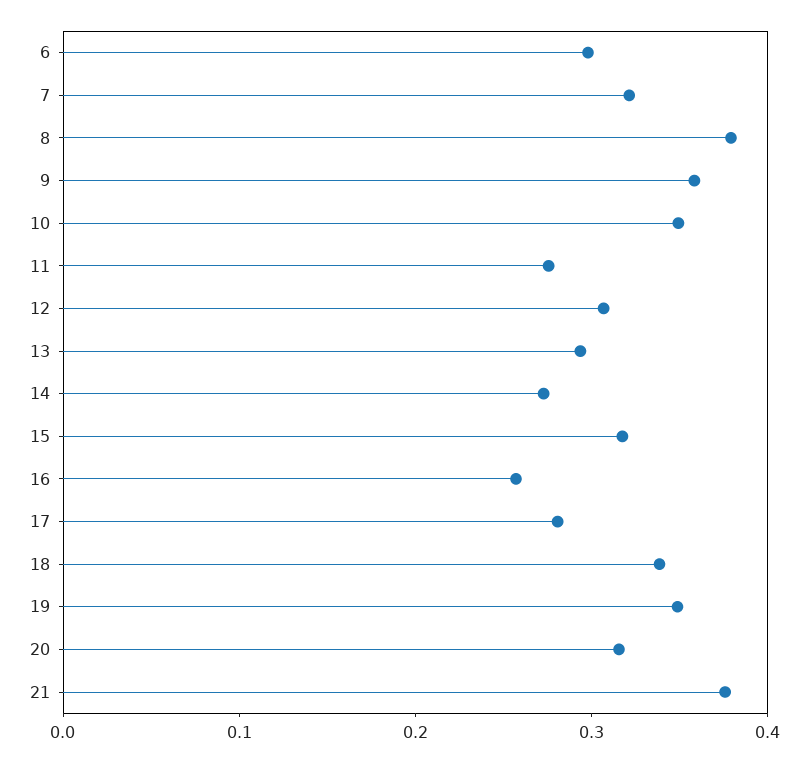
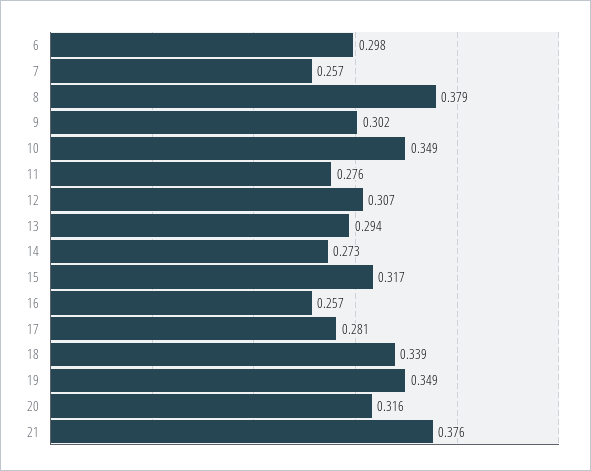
7: 0.32 -> 0.257
9: 0.36 -> 0.302

